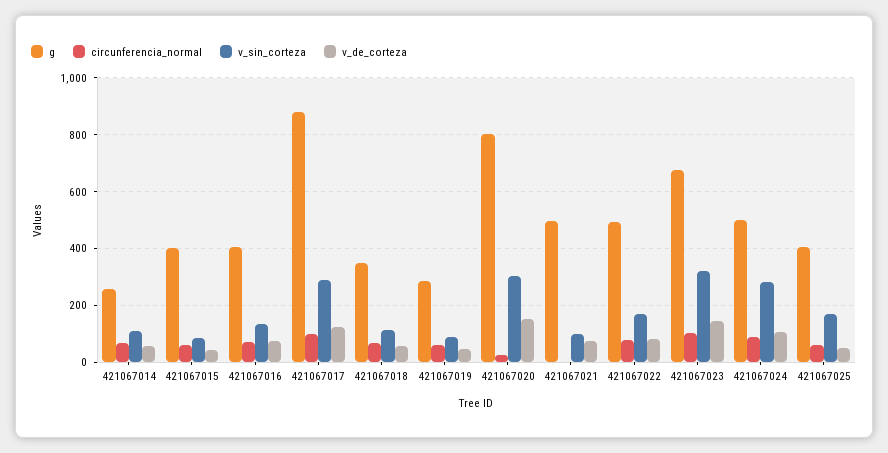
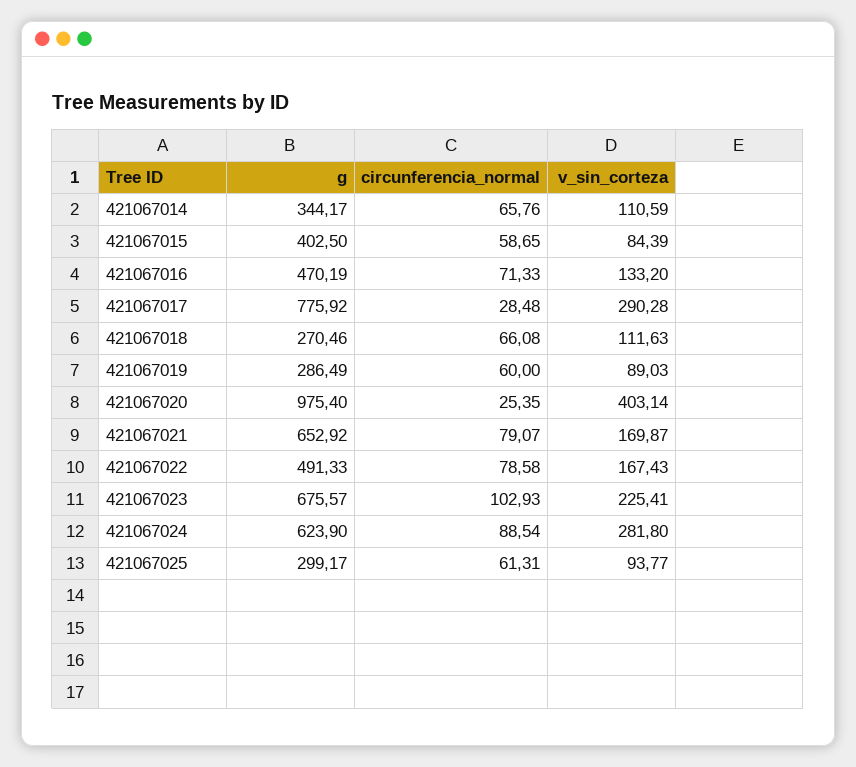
g, 421067014: 250 -> 344.17
v_de_corteza, 421067014: 50 -> none
v_de_corteza, 421067015: 50 -> none
g, 421067016: 400 -> 470.19
v_de_corteza, 421067016: 75 -> none
g, 421067017: 875 -> 775.92
circunferencia_normal, 421067017: 100 -> 28.48
v_de_corteza, 421067017: 125 -> none
g, 421067018: 350 -> 270.46
v_de_corteza, 421067018: 50 -> none
v_de_corteza, 421067019: 50 -> none
g, 421067020: 800 -> 975.4
v_sin_corteza, 421067020: 300 -> 403.14
v_de_corteza, 421067020: 150 -> none
g, 421067021: 500 -> 652.92
circunferencia_normal, 421067021: 0 -> 79.07
v_sin_corteza, 421067021: 100 -> 169.87
v_de_corteza, 421067021: 75 -> none
v_de_corteza, 421067022: 75 -> none
v_sin_corteza, 421067023: 325 -> 225.41
v_de_corteza, 421067023: 150 -> none
g, 421067024: 500 -> 623.9
v_de_corteza, 421067024: 100 -> none
g, 421067025: 400 -> 299.17
v_sin_corteza, 421067025: 175 -> 93.77
v_de_corteza, 421067025: 50 -> none

